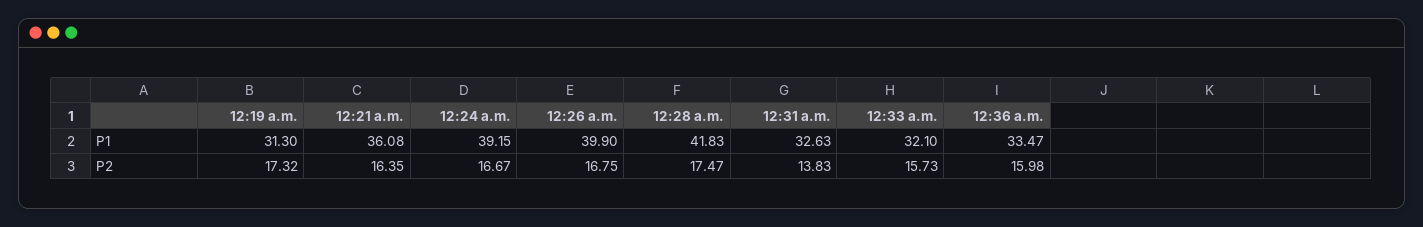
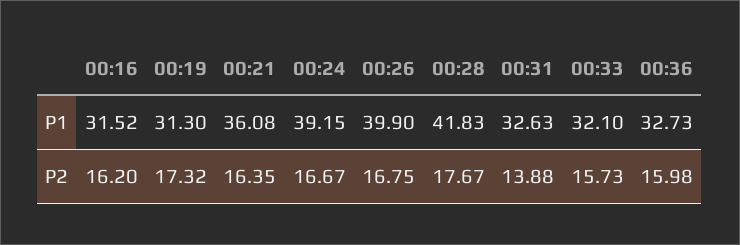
12:36 a.m., P1: 33.47 -> 32.73
12:28 a.m., P2: 17.47 -> 17.67
12:31 a.m., P2: 13.83 -> 13.88
00:16, P1: none -> 31.52
00:16, P2: none -> 16.2

